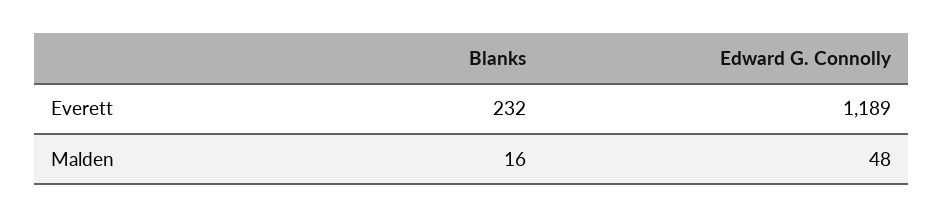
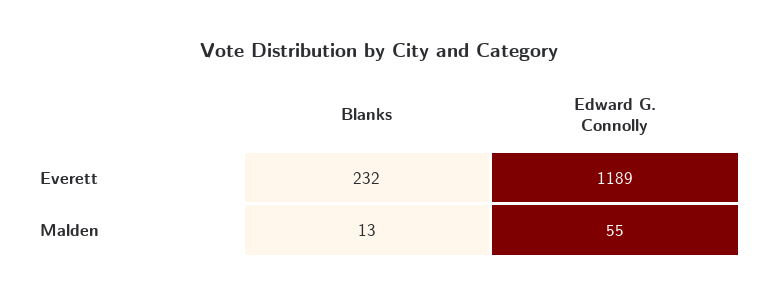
Blanks, Malden: 16 -> 13
Edward G. Connolly, Malden: 48 -> 55

